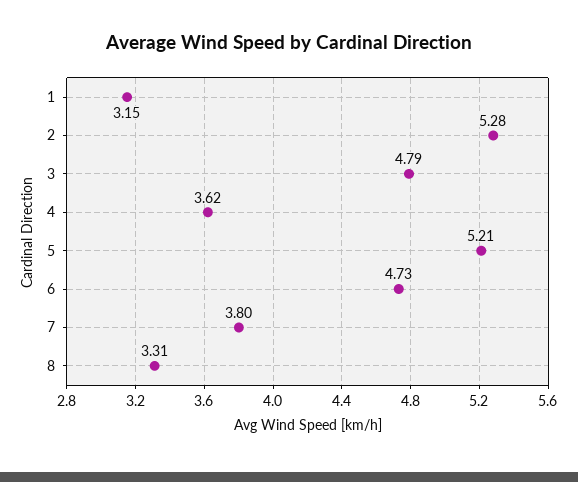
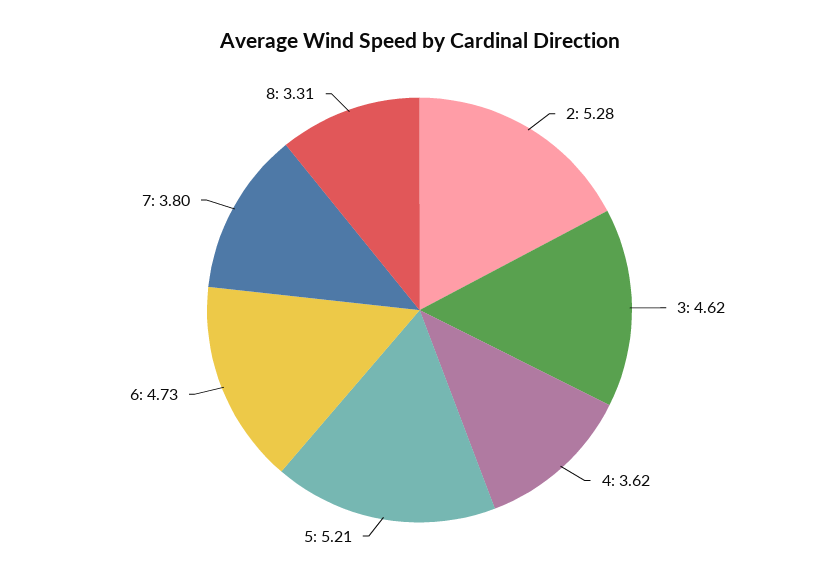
1: 3.15 -> none
3: 4.79 -> 4.62

